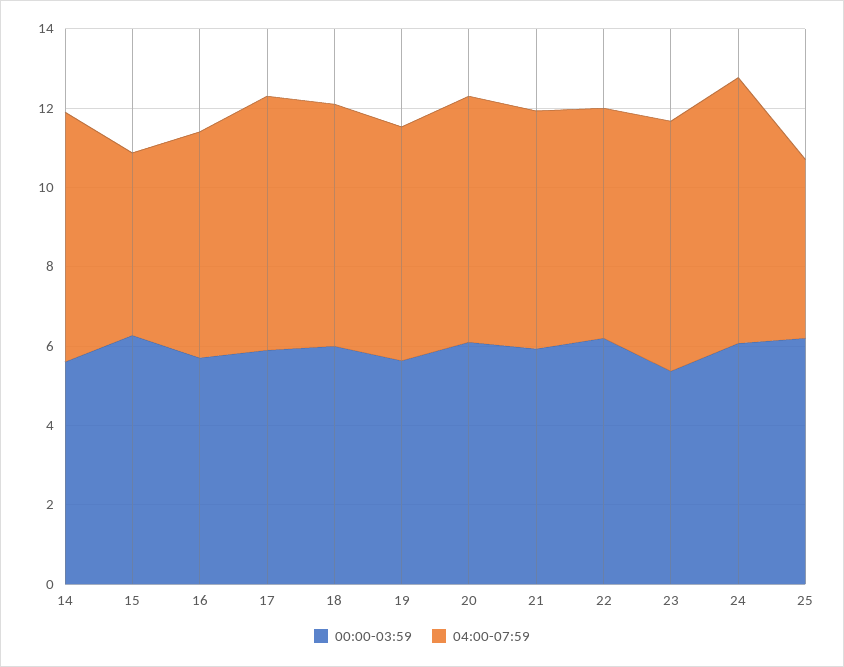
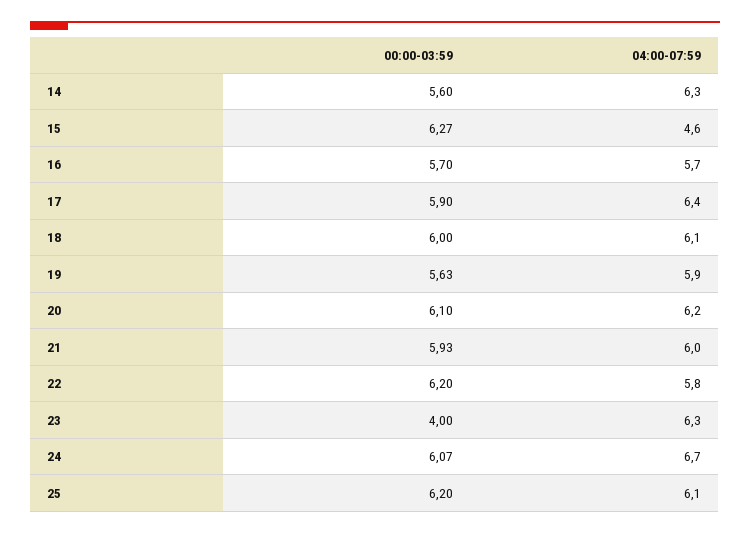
00:00-03:59, 23: 5.5 -> 4
04:00-07:59, 25: 4.5 -> 6.1

